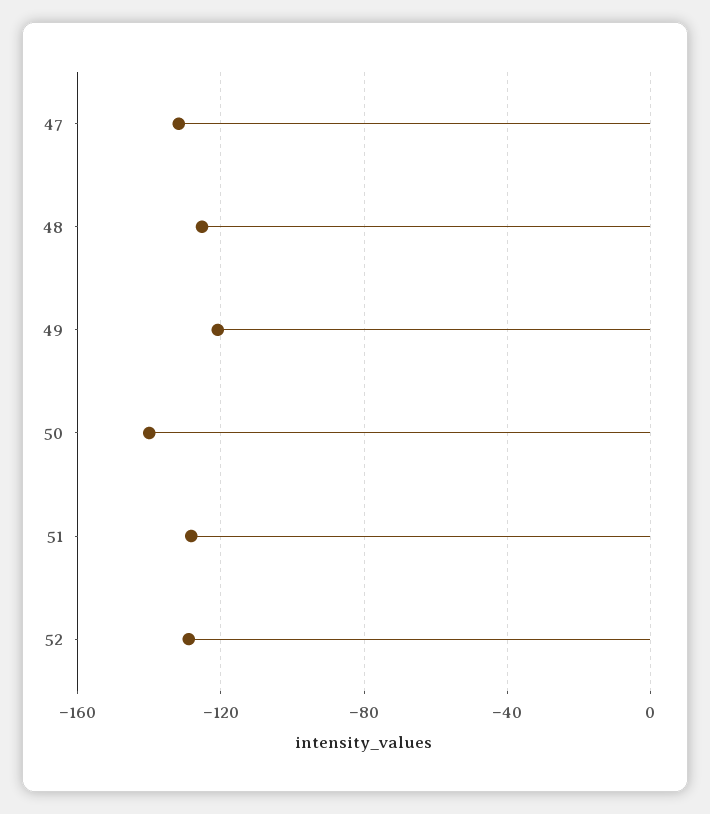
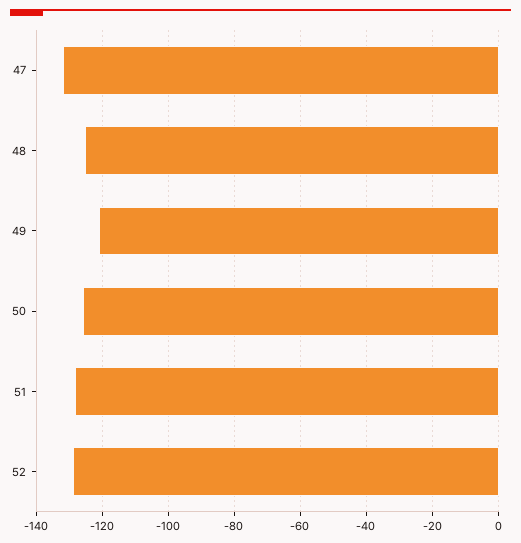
50: -140 -> -126

